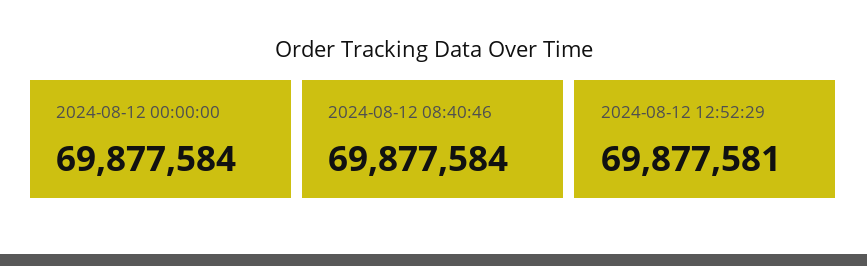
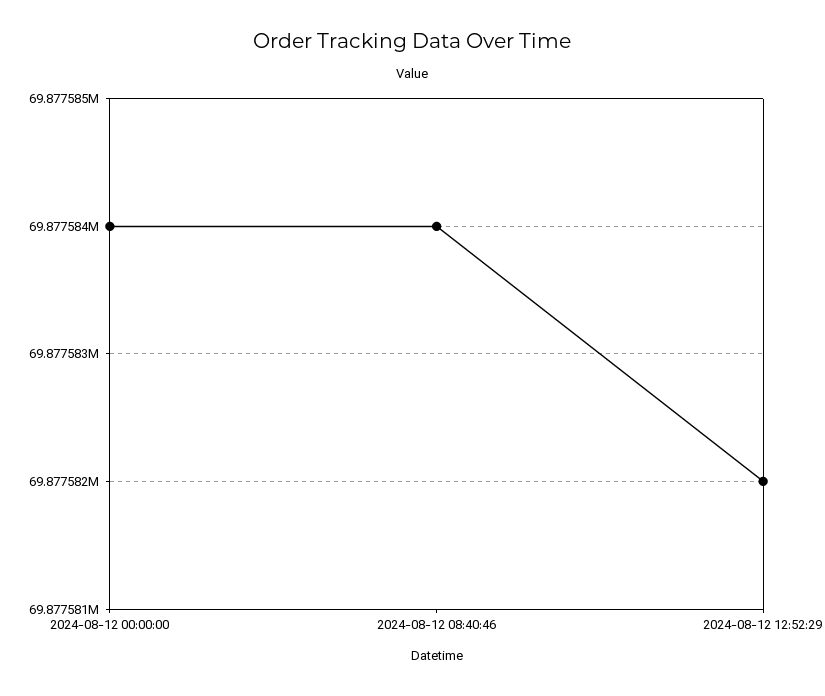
2024-08-12 12:52:29: 69877581 -> 69877582

